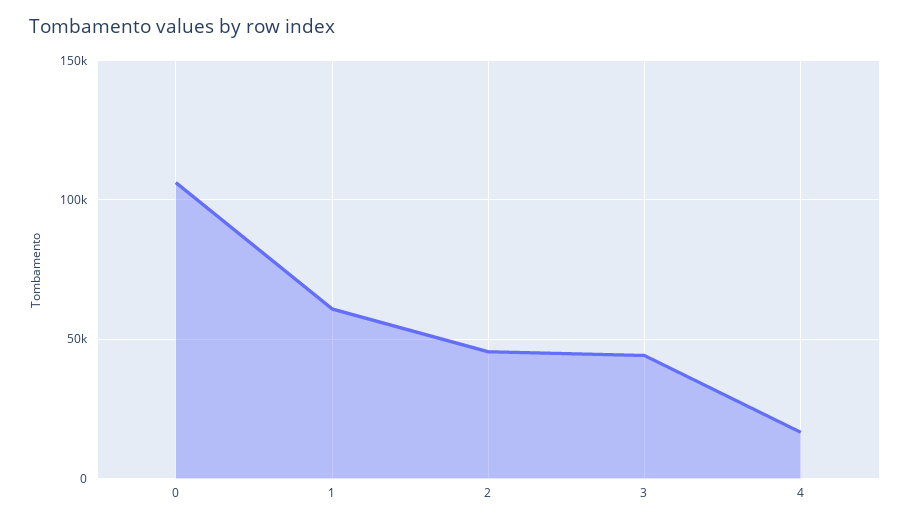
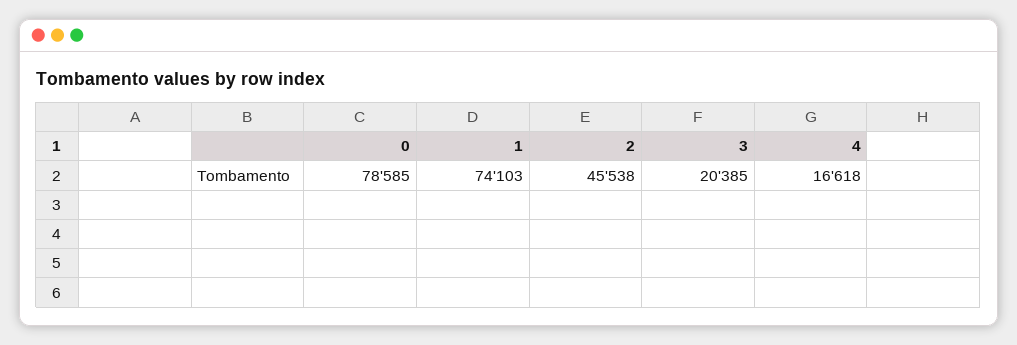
0: 105000 -> 78585
1: 60000 -> 74103
3: 45000 -> 20385

